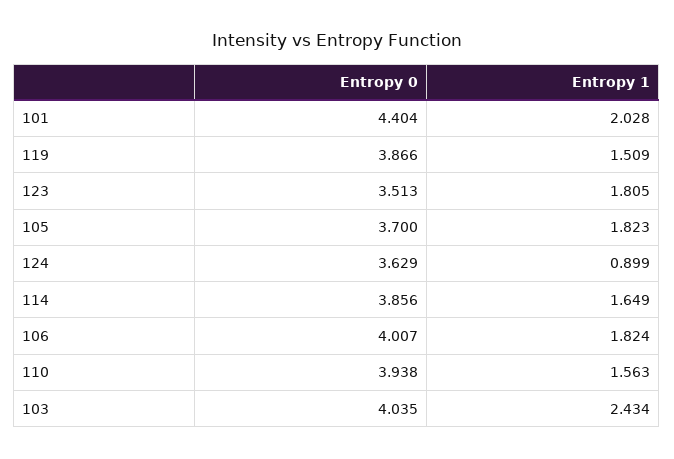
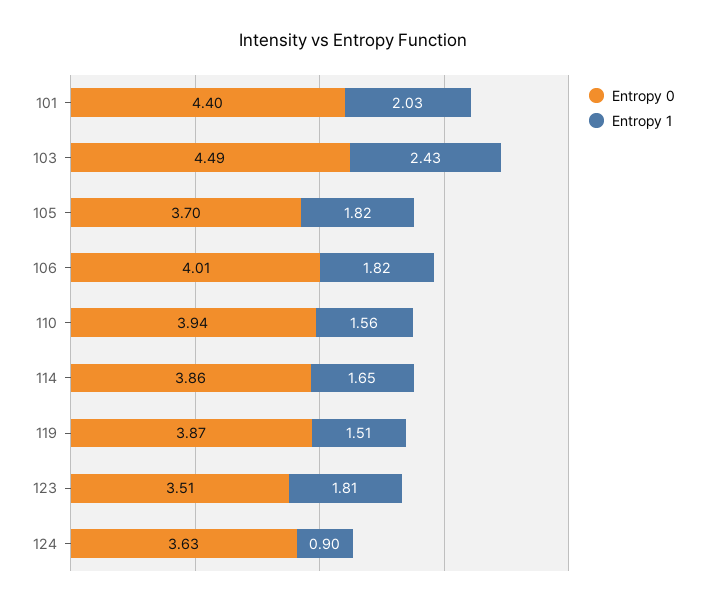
Entropy 0, 103: 4.035 -> 4.49

